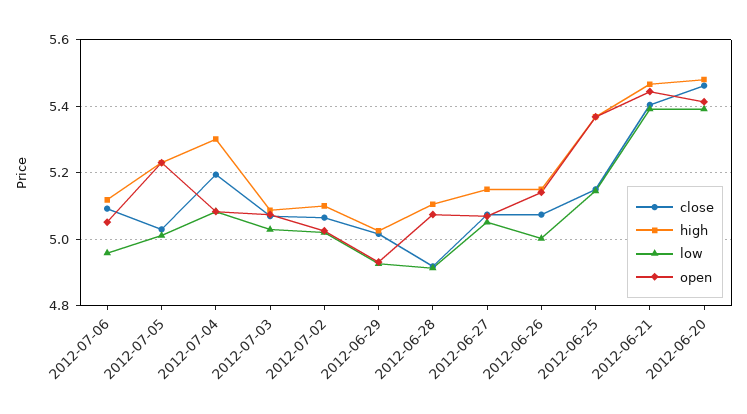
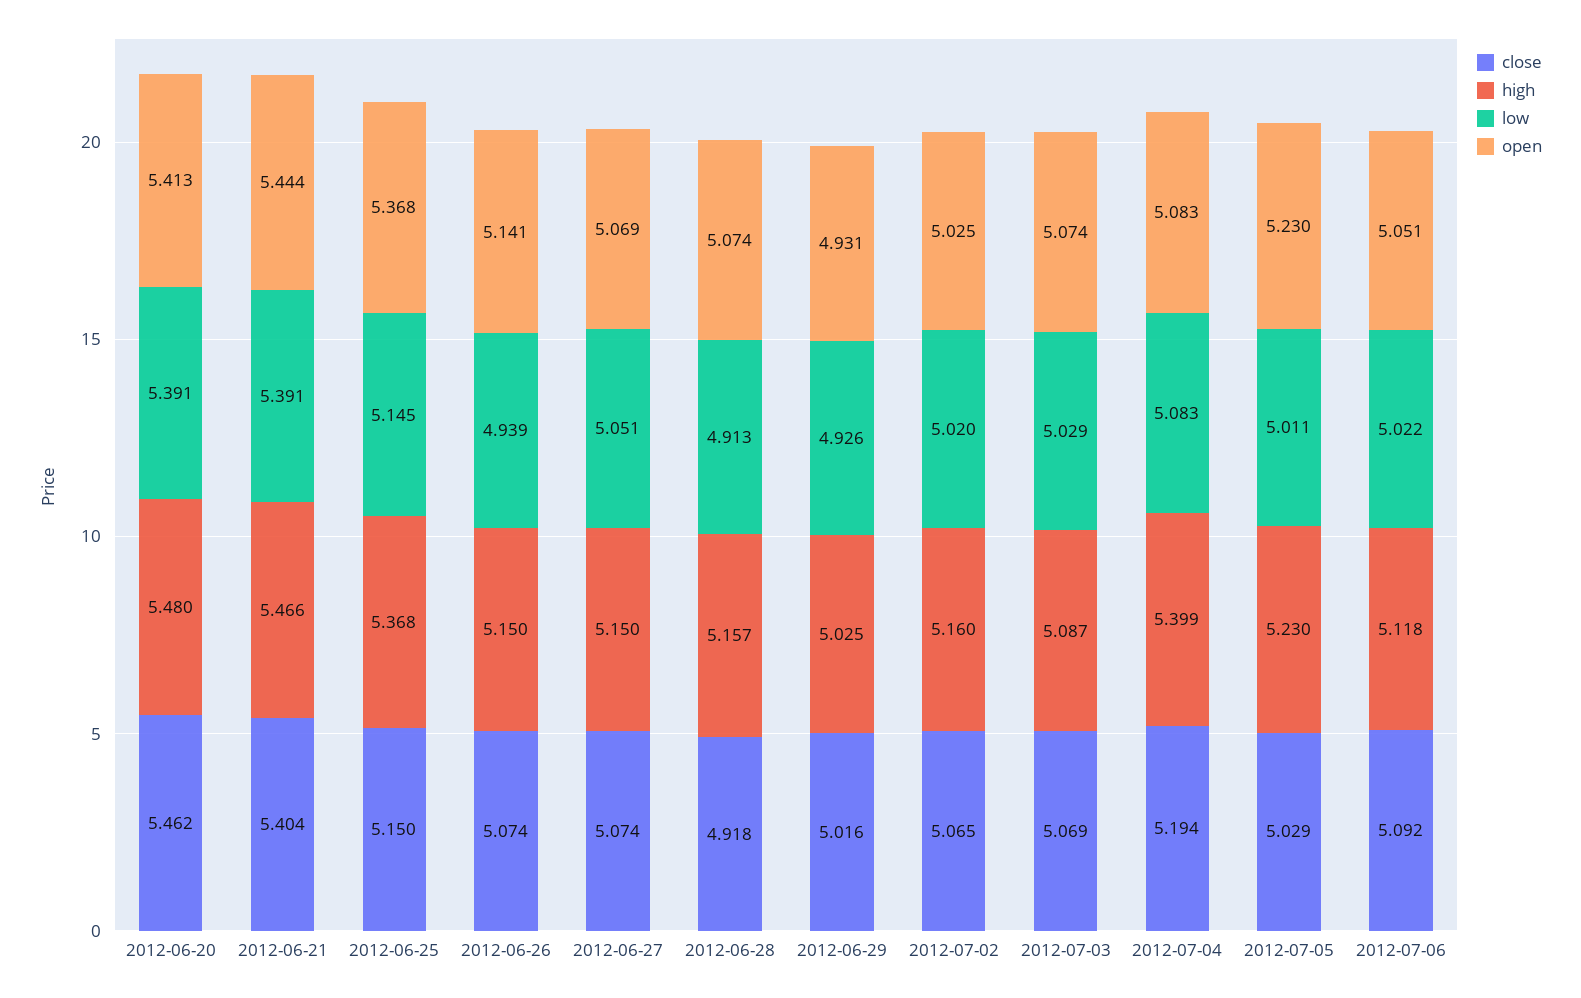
low, 2012-07-06: 4.96 -> 5.022
high, 2012-07-04: 5.3 -> 5.399
high, 2012-07-02: 5.1 -> 5.16
high, 2012-06-28: 5.1 -> 5.157
low, 2012-06-26: 5 -> 4.939

